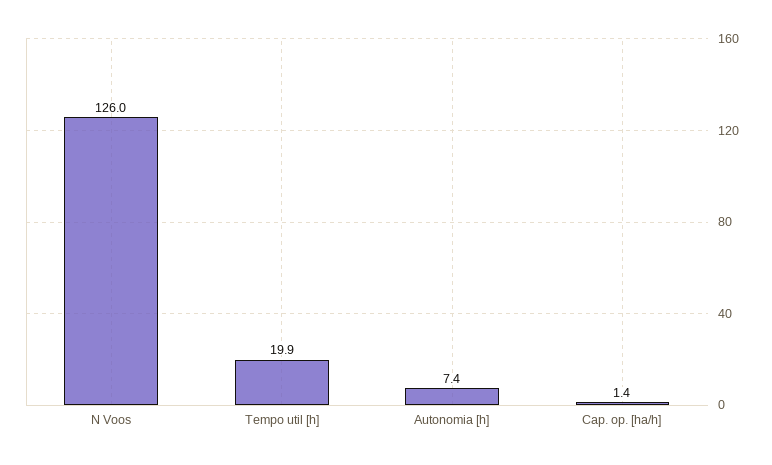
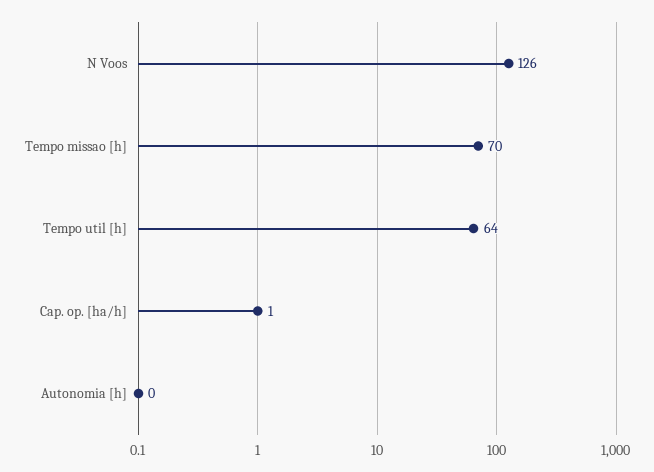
Tempo util [h]: 19.9 -> 64
Autonomia [h]: 7.4 -> 0
Tempo missao [h]: none -> 70

